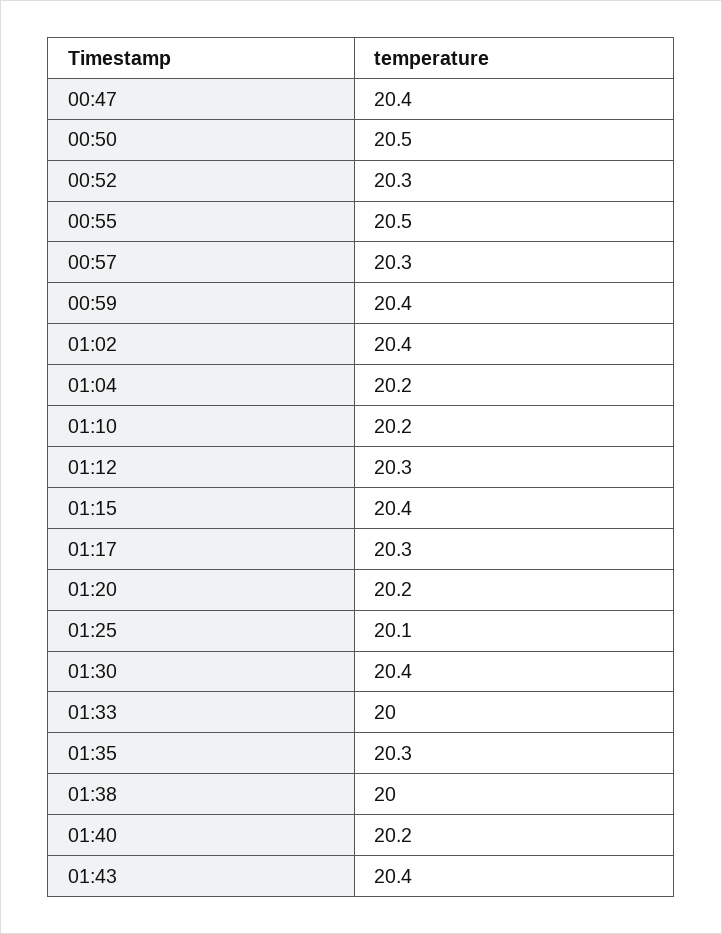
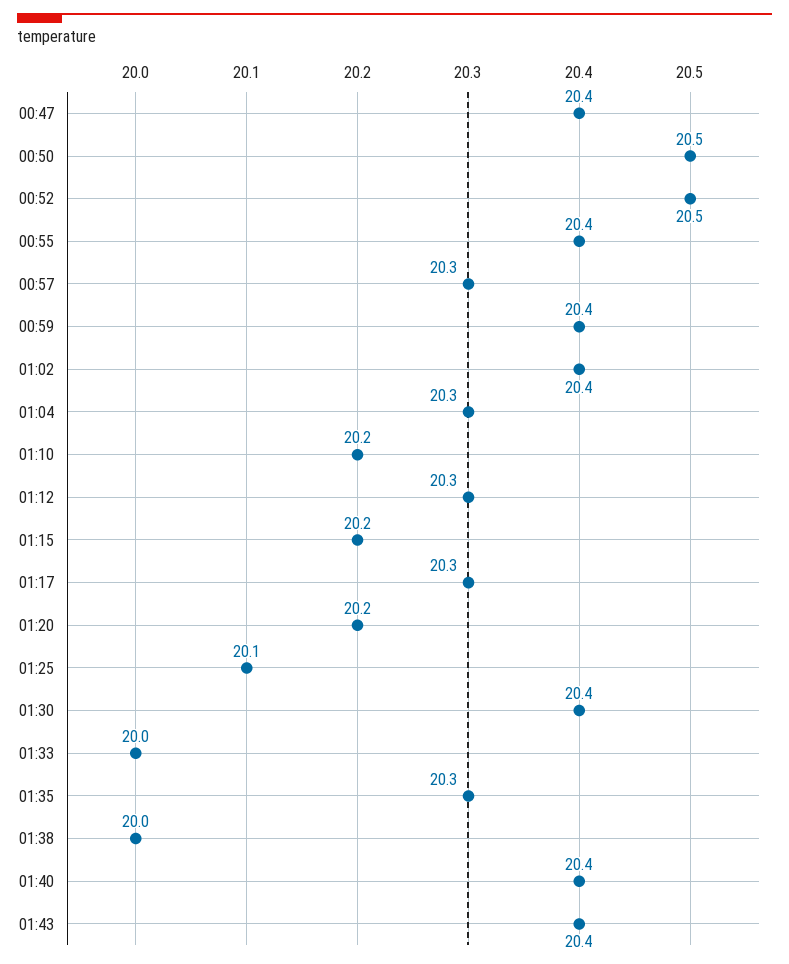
00:52: 20.3 -> 20.5
00:55: 20.5 -> 20.4
01:04: 20.2 -> 20.3
01:15: 20.4 -> 20.2
01:40: 20.2 -> 20.4

